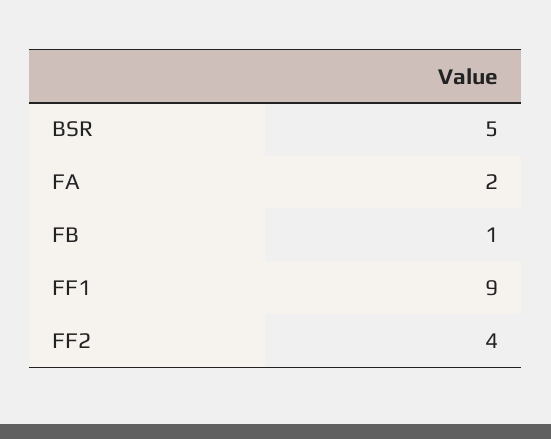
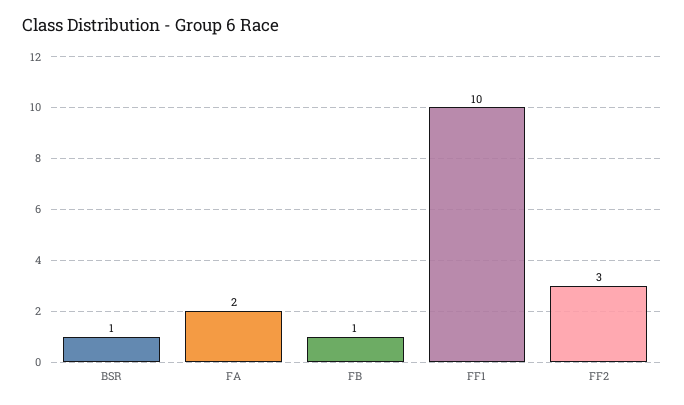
BSR: 5 -> 1
FF1: 9 -> 10
FF2: 4 -> 3

